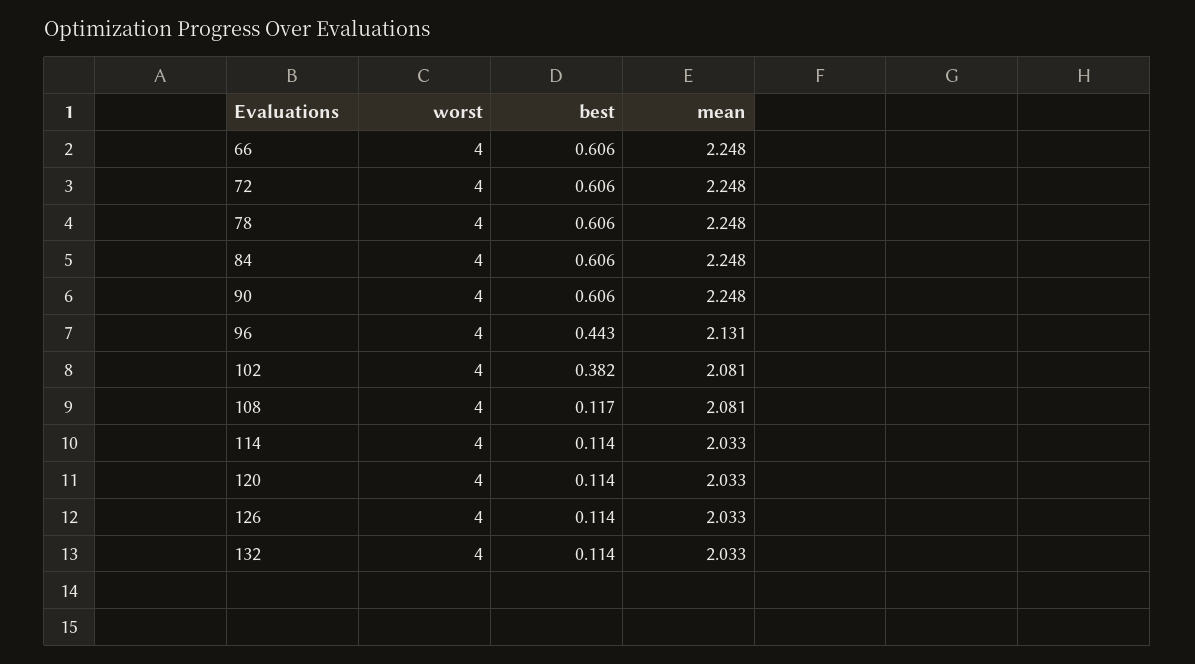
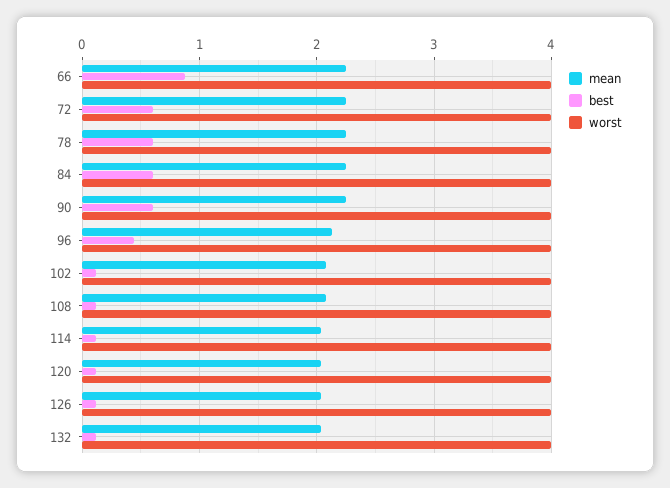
best, 66: 0.606 -> 0.9
best, 102: 0.382 -> 0.1

